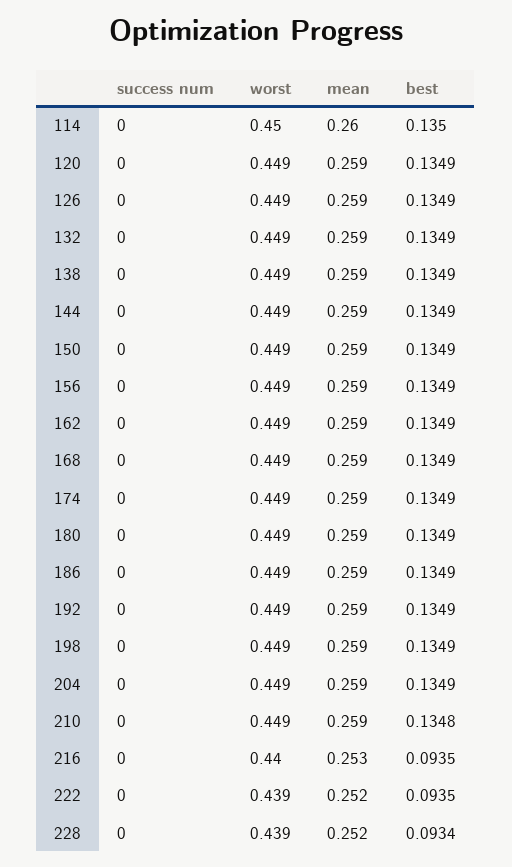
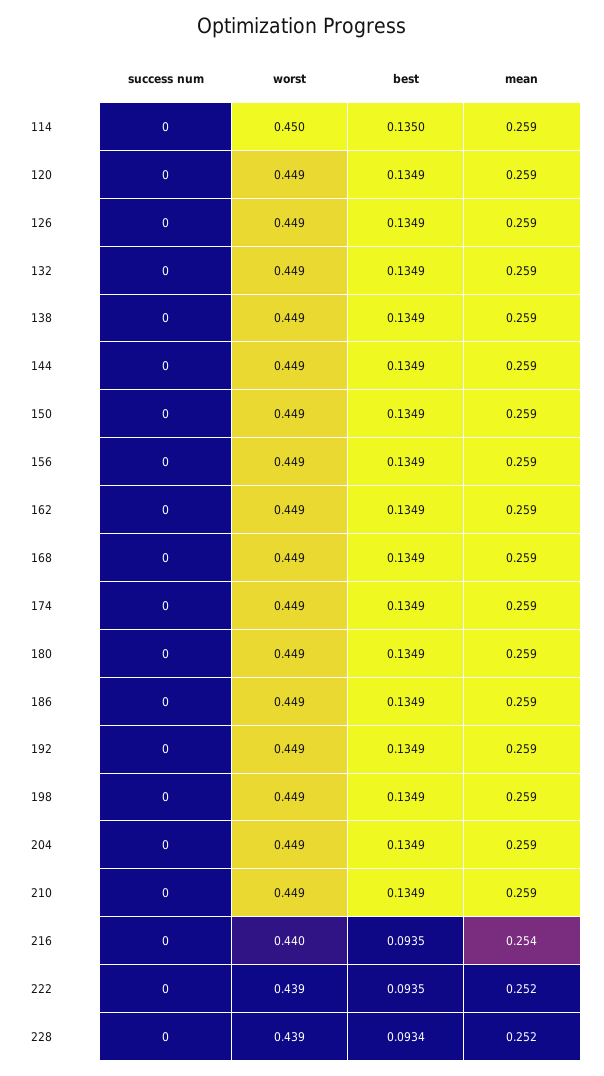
mean, 114: 0.26 -> 0.259
best, 210: 0.1348 -> 0.1349
mean, 216: 0.253 -> 0.254

